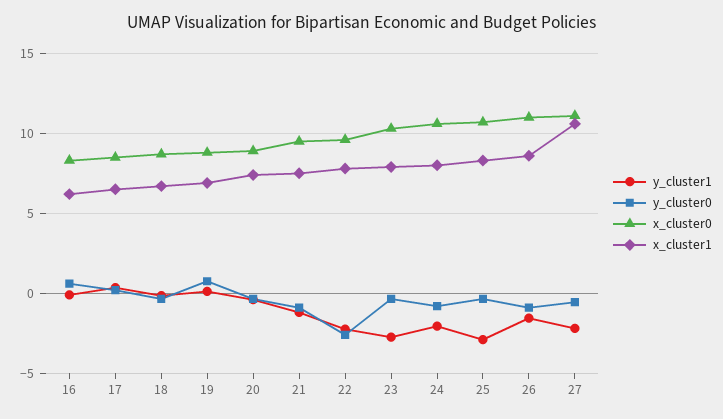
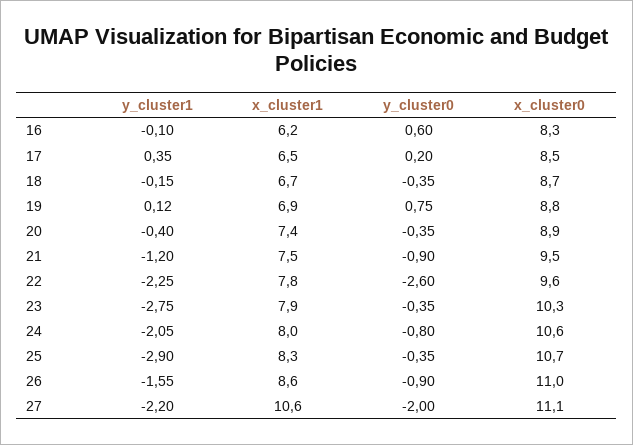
y_cluster0, 27: -0.5 -> -2

